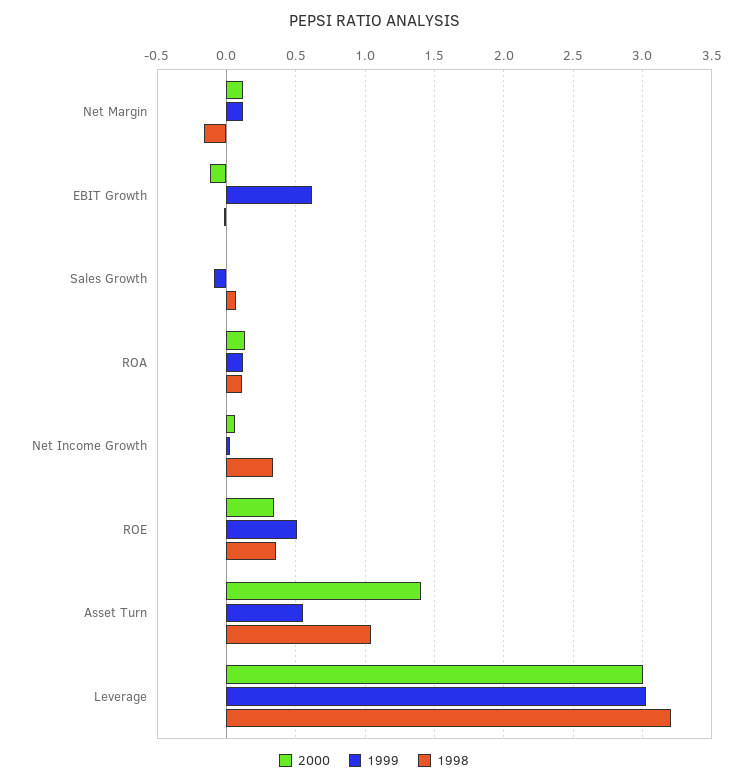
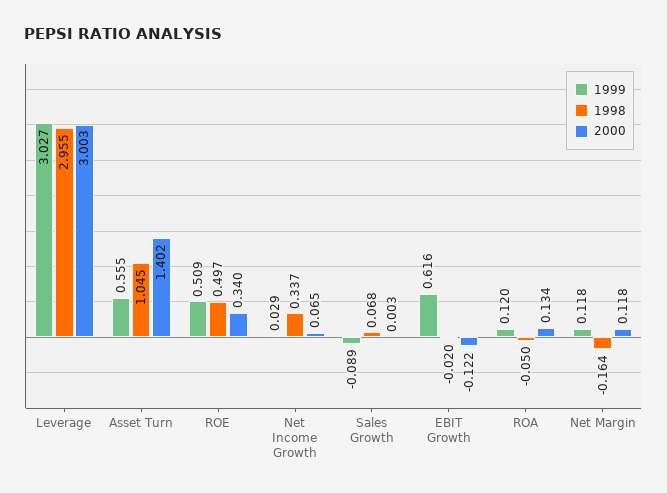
1998, ROA: 0.1 -> -0.05
1998, ROE: 0.35 -> 0.497
1998, Leverage: 3.2 -> 2.955

